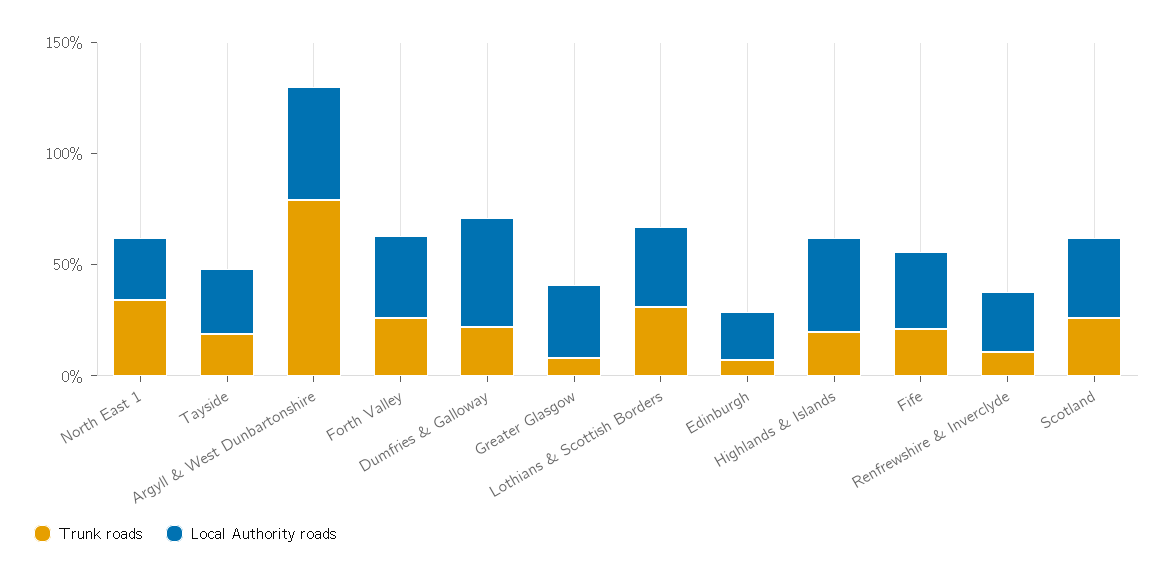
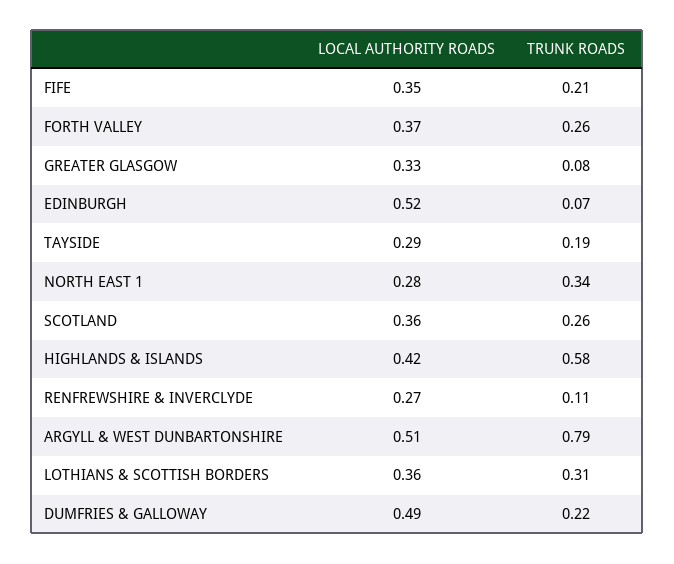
Local Authority roads, Edinburgh: 0.2 -> 0.52
Trunk roads, Highlands & Islands: 0.2 -> 0.58

